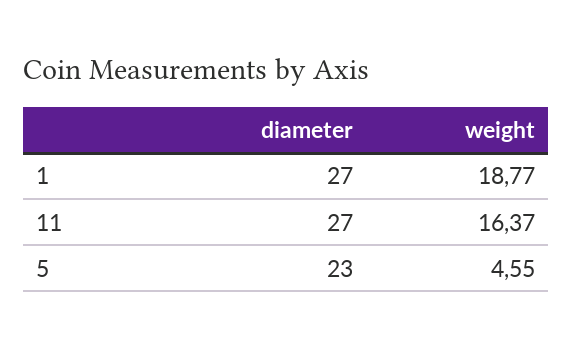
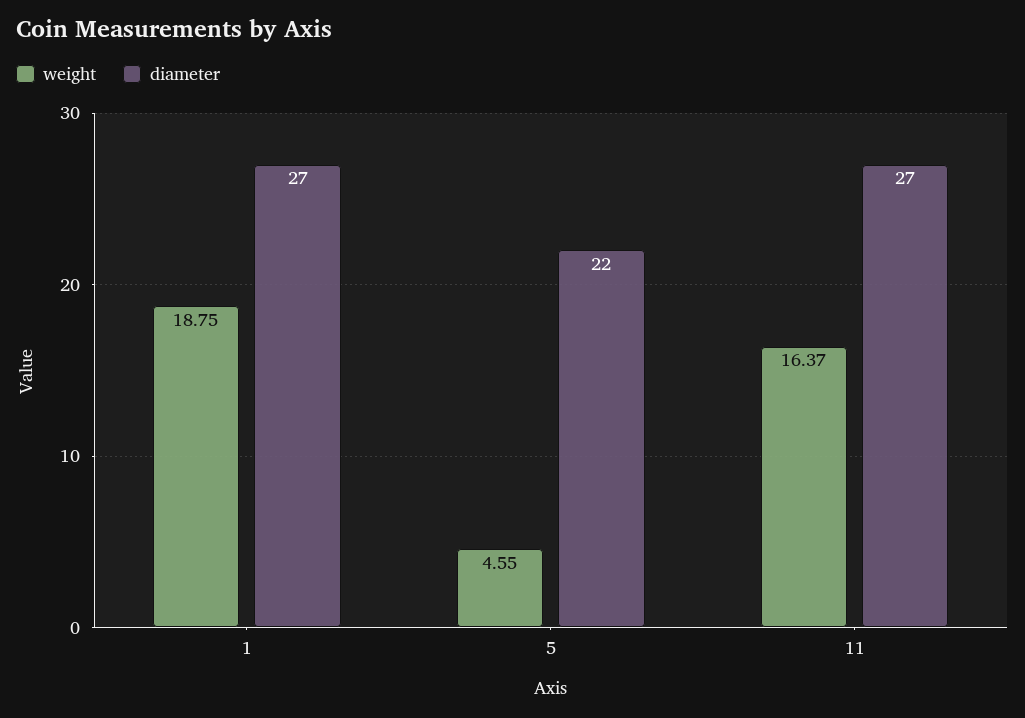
weight, 1: 18.77 -> 18.75
diameter, 5: 23 -> 22

